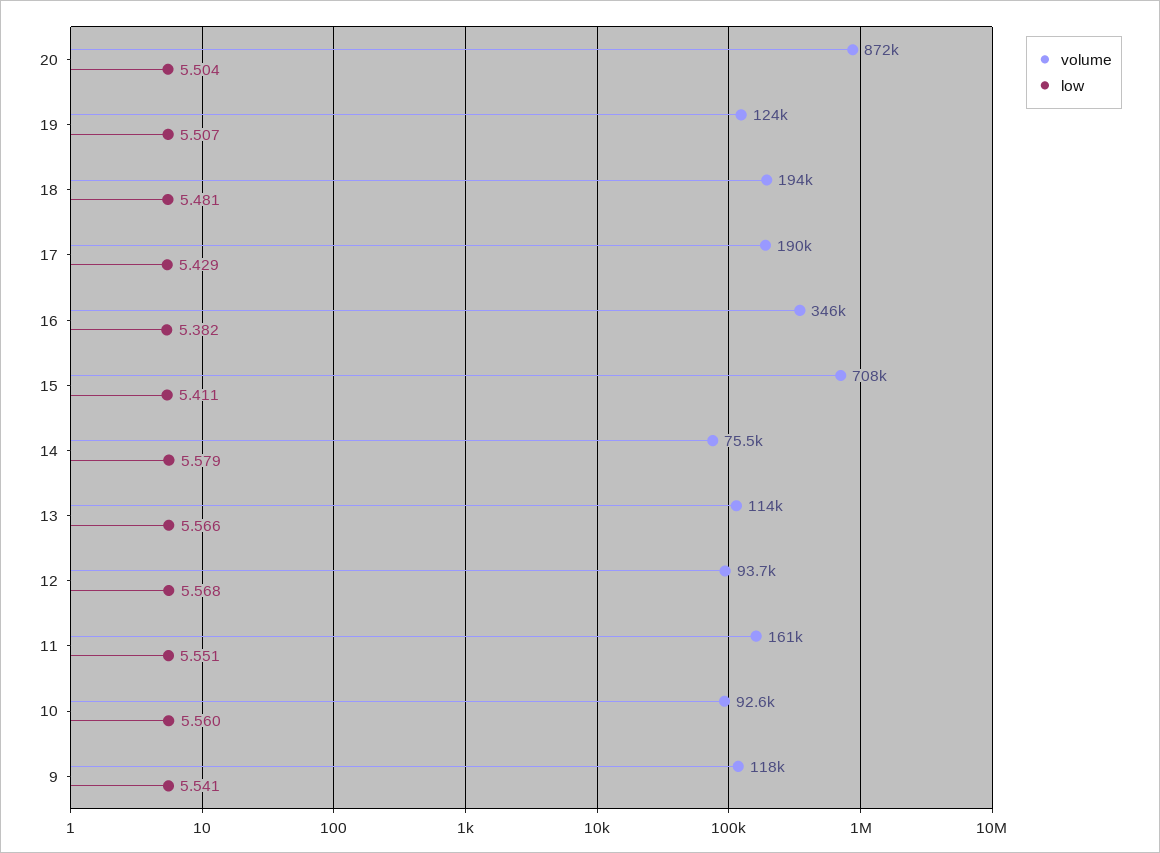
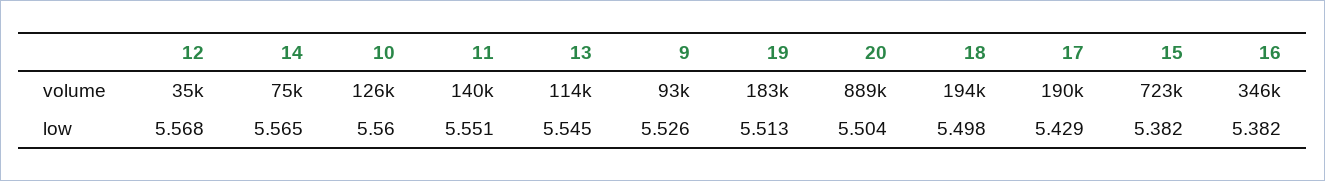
volume, 20: 872000 -> 889000
volume, 19: 124000 -> 183000
low, 19: 5.507 -> 5.513
low, 18: 5.481 -> 5.498
volume, 15: 708000 -> 723000
low, 15: 5.411 -> 5.382
low, 14: 5.579 -> 5.565
low, 13: 5.566 -> 5.545
volume, 12: 93700 -> 35000
volume, 11: 161000 -> 140000
volume, 10: 92600 -> 126000
volume, 9: 118000 -> 93000
low, 9: 5.541 -> 5.526

